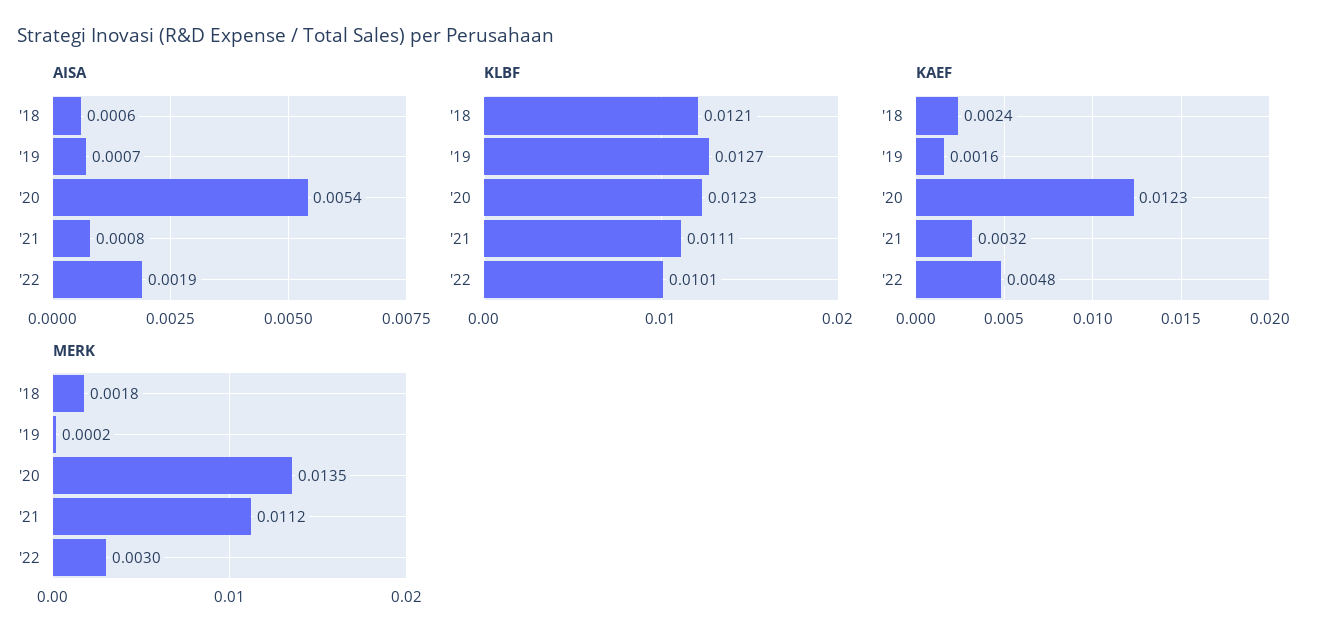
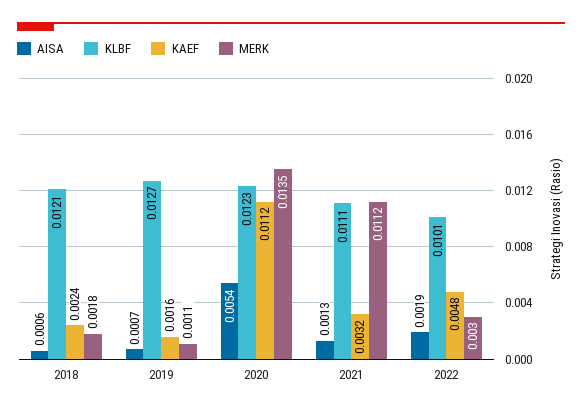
AISA, '21: 0.0008 -> 0.0013
KAEF, '20: 0.0123 -> 0.0112
MERK, '19: 0.0002 -> 0.0011

